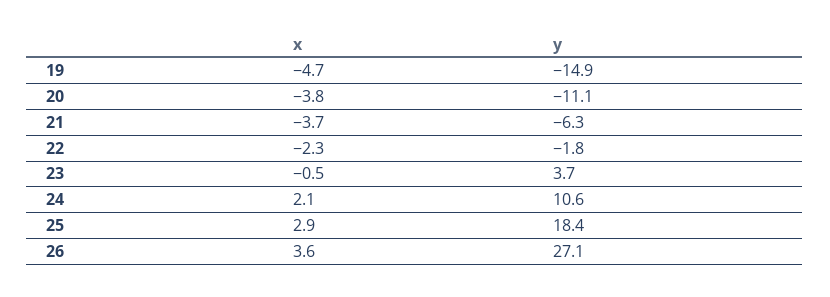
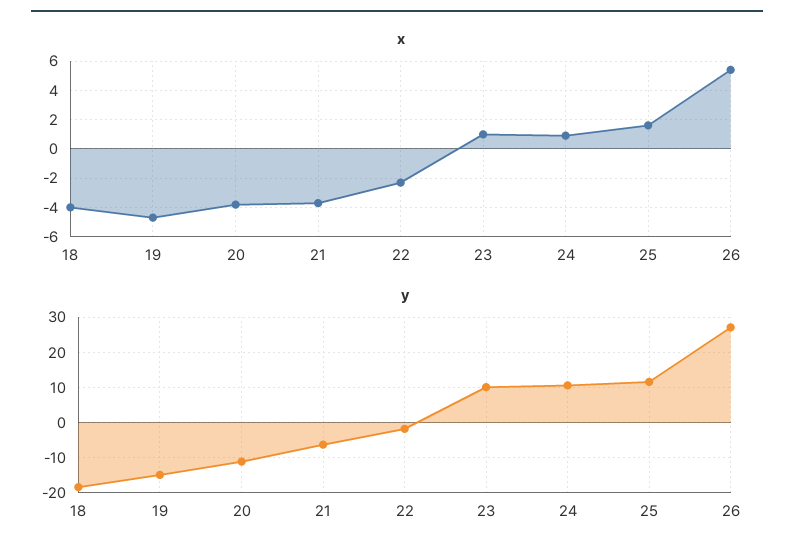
x, 23: -0.5 -> 1
y, 23: 3.7 -> 10
x, 24: 2.1 -> 1
x, 25: 2.9 -> 1.5
y, 25: 18.4 -> 12
x, 26: 3.6 -> 5.5
x, 18: none -> -4
y, 18: none -> -18

